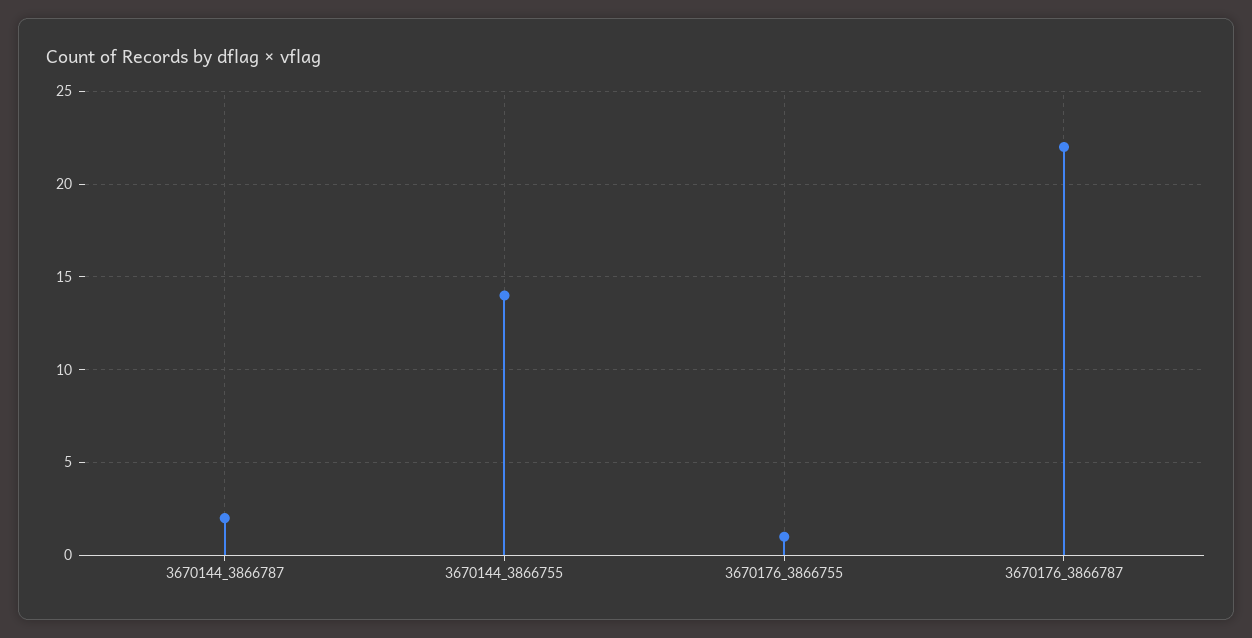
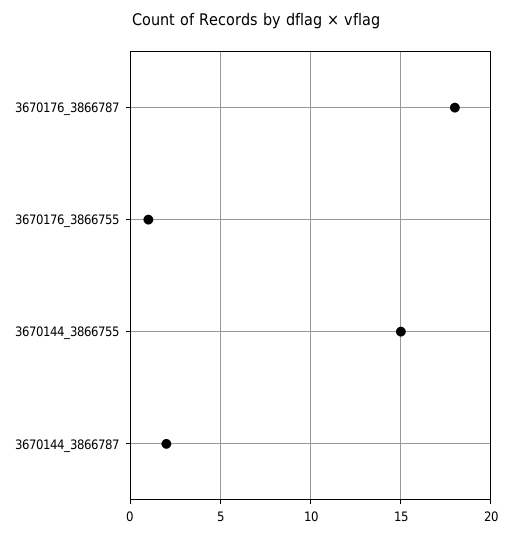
3670144_3866755: 14 -> 15
3670176_3866787: 22 -> 18

